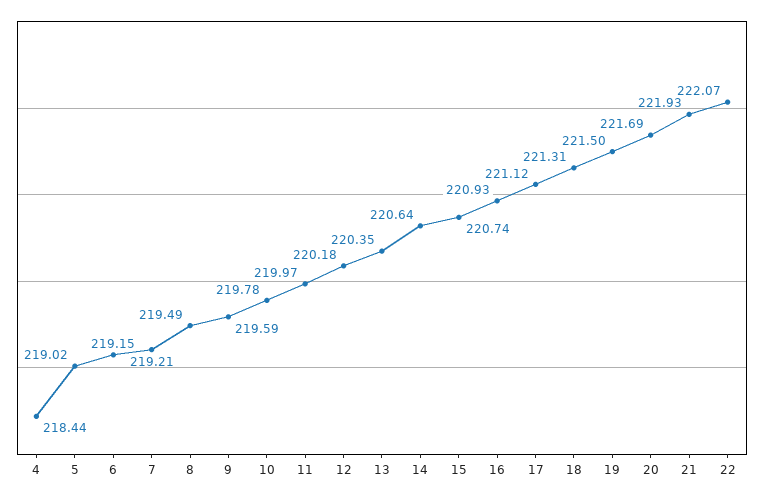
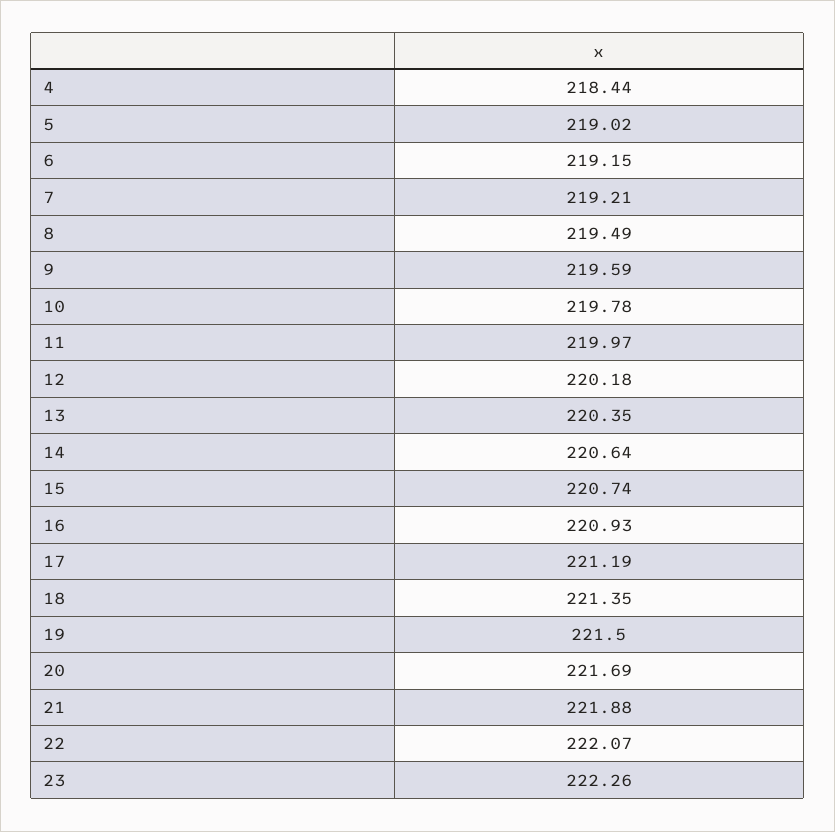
17: 221.12 -> 221.19
18: 221.31 -> 221.35
21: 221.93 -> 221.88
23: none -> 222.26

